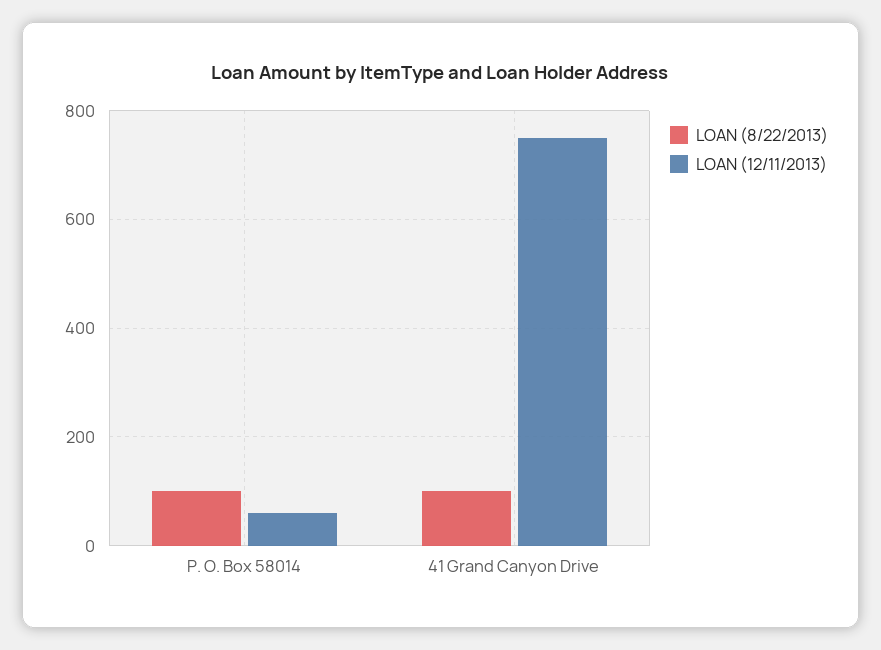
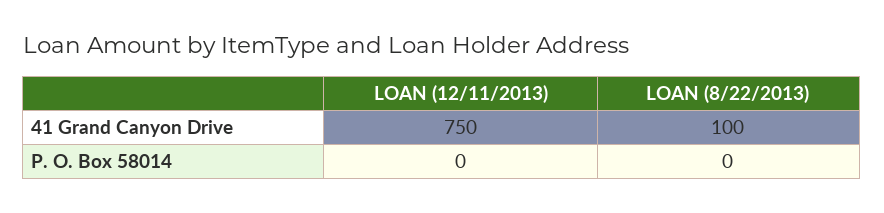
LOAN (8/22/2013), P. O. Box 58014: 100 -> 0
LOAN (12/11/2013), P. O. Box 58014: 60 -> 0

